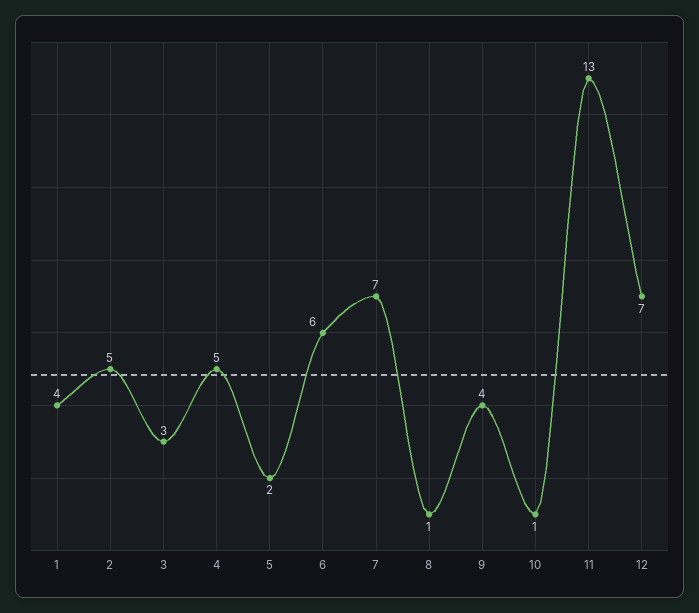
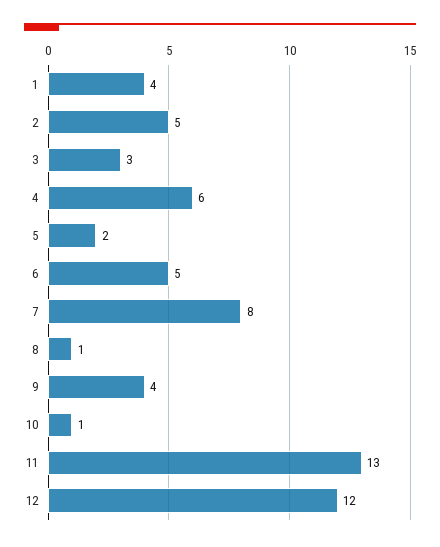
4: 5 -> 6
6: 6 -> 5
7: 7 -> 8
12: 7 -> 12

